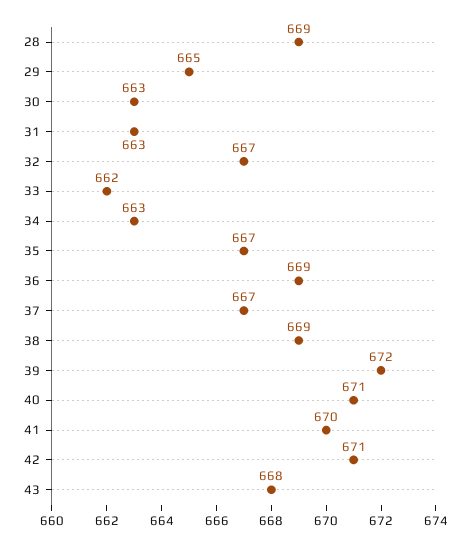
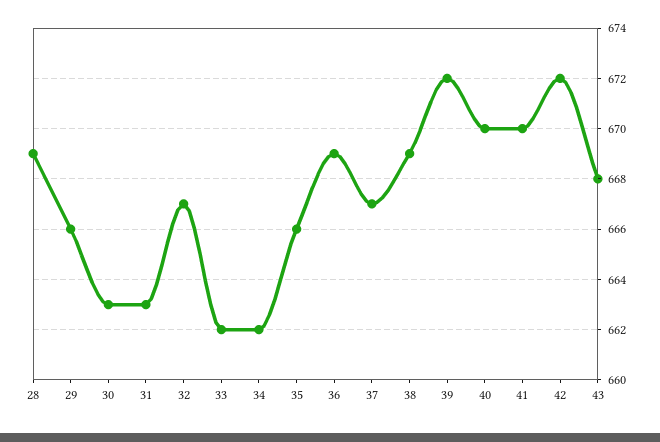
29: 665 -> 666
34: 663 -> 662
35: 667 -> 666
40: 671 -> 670
42: 671 -> 672

